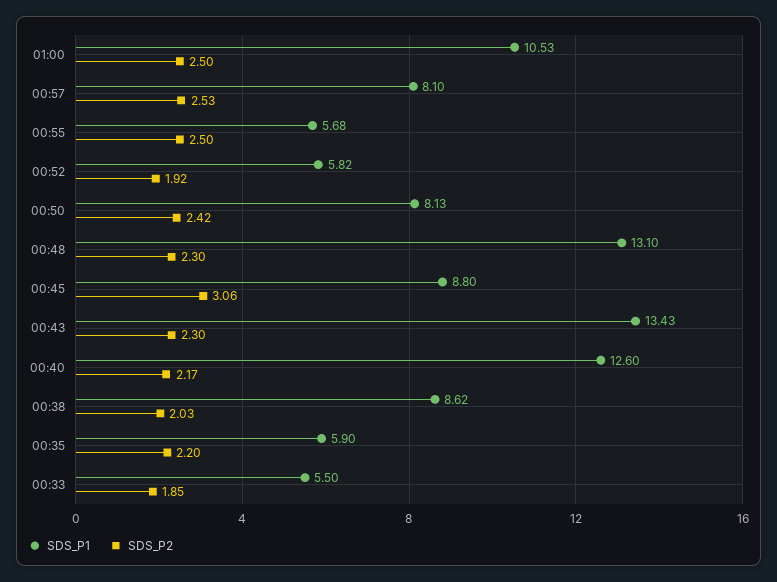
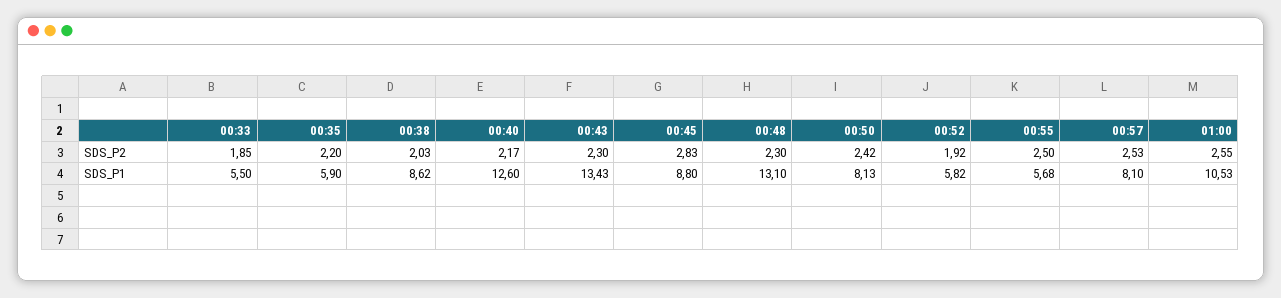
SDS_P2, 01:00: 2.5 -> 2.55
SDS_P2, 00:45: 3.06 -> 2.83

